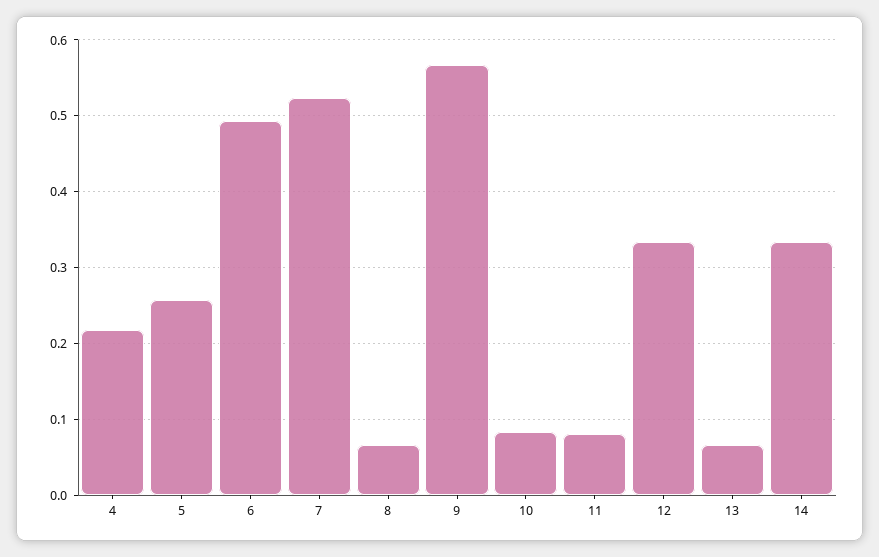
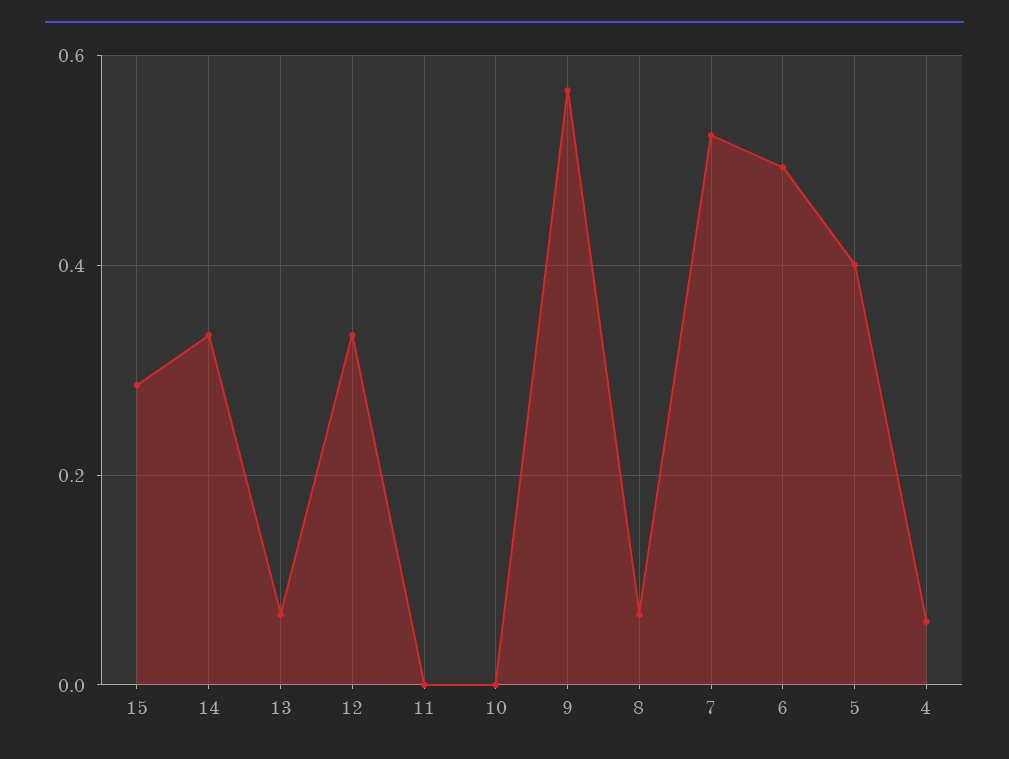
4: 0.22 -> 0.06
5: 0.26 -> 0.4
10: 0.08 -> 0
11: 0.08 -> 0
15: none -> 0.28

